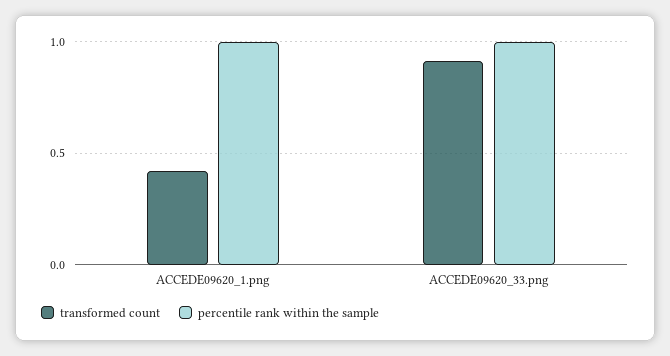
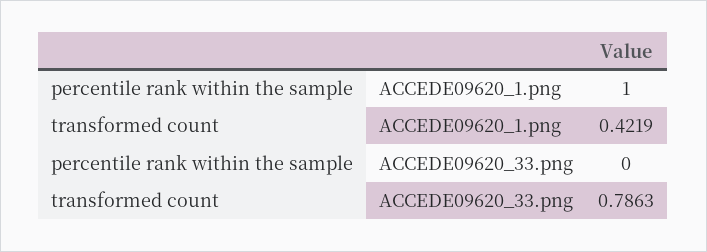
transformed count, ACCEDE09620_33.png: 0.9 -> 0.7863
percentile rank within the sample, ACCEDE09620_33.png: 1 -> 0

